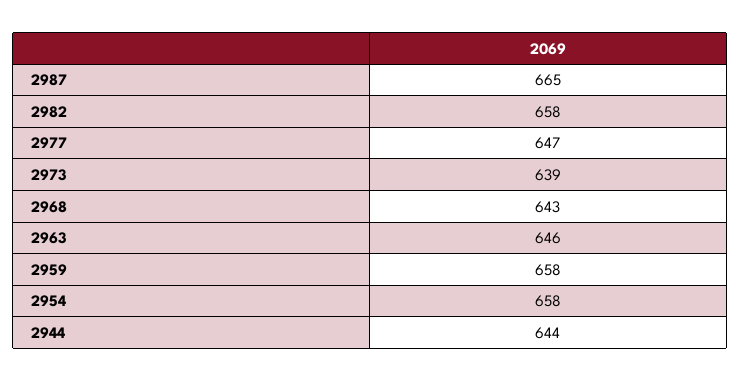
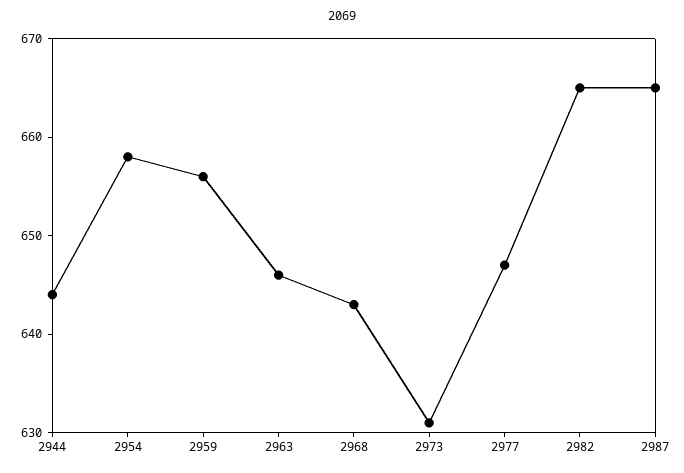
2982: 658 -> 665
2973: 639 -> 631
2959: 658 -> 656

